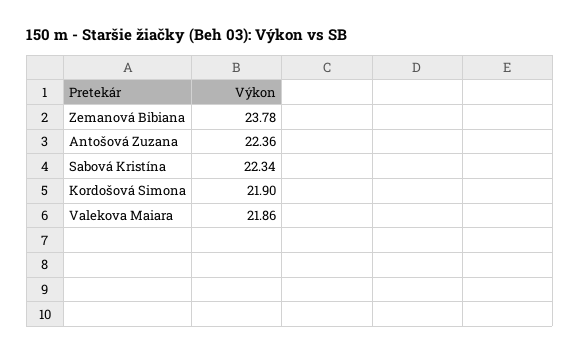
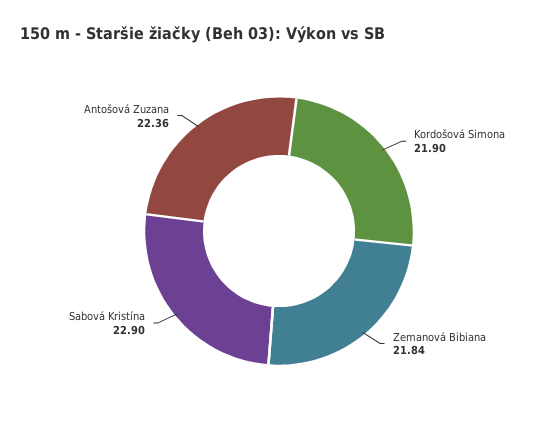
Zemanová Bibiana: 23.78 -> 21.84
Sabová Kristína: 22.34 -> 22.9
Valekova Maiara: 21.86 -> none

